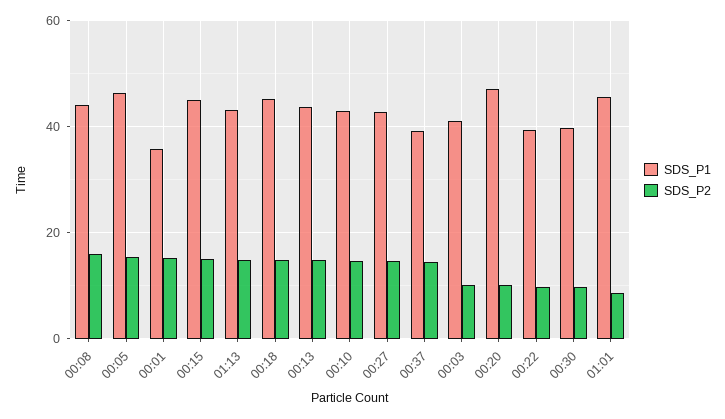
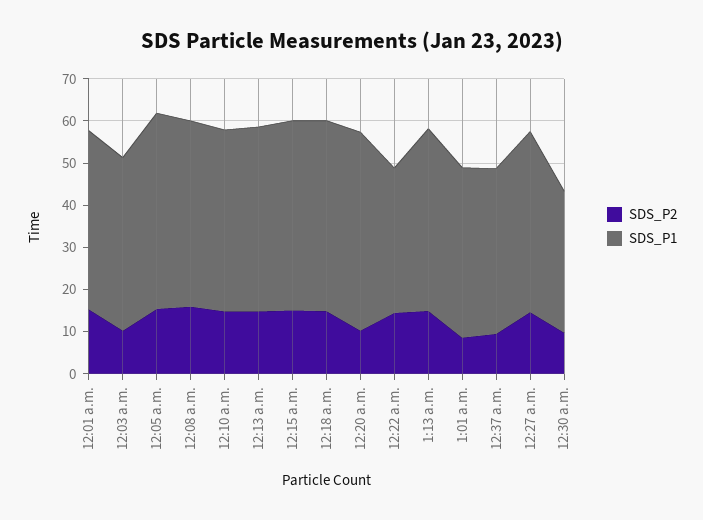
SDS_P1, 00:01: 36 -> 42
SDS_P2, 00:37: 14 -> 10
SDS_P1, 00:22: 40 -> 34
SDS_P2, 00:22: 10 -> 14
SDS_P1, 00:30: 40 -> 34
SDS_P1, 01:01: 46 -> 40

